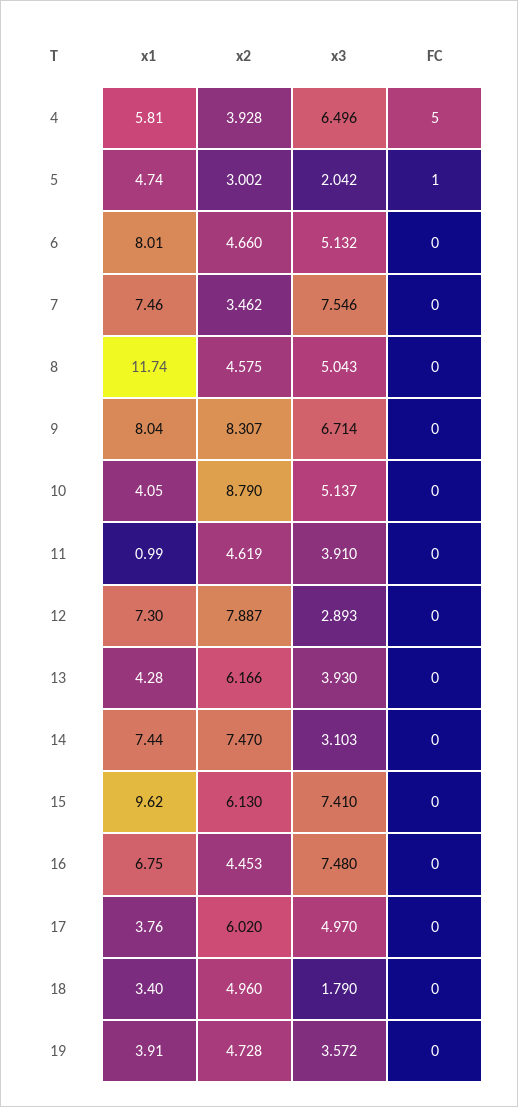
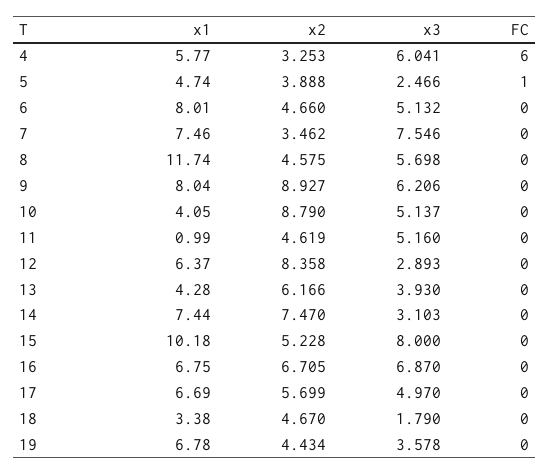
x1, 4: 5.81 -> 5.77
x2, 4: 3.928 -> 3.253
x3, 4: 6.496 -> 6.041
FC, 4: 5 -> 6
x2, 5: 3.002 -> 3.888
x3, 5: 2.042 -> 2.466
x3, 8: 5.043 -> 5.698
x2, 9: 8.307 -> 8.927
x3, 9: 6.714 -> 6.206
x3, 11: 3.91 -> 5.16
x1, 12: 7.3 -> 6.37
x2, 12: 7.887 -> 8.358
x1, 15: 9.62 -> 10.18
x2, 15: 6.13 -> 5.228
x3, 15: 7.41 -> 8
x2, 16: 4.453 -> 6.705
x3, 16: 7.48 -> 6.87
x1, 17: 3.76 -> 6.69
x2, 17: 6.02 -> 5.699
x1, 18: 3.4 -> 3.38
x2, 18: 4.96 -> 4.67
x1, 19: 3.91 -> 6.78
x2, 19: 4.728 -> 4.434
x3, 19: 3.572 -> 3.578

